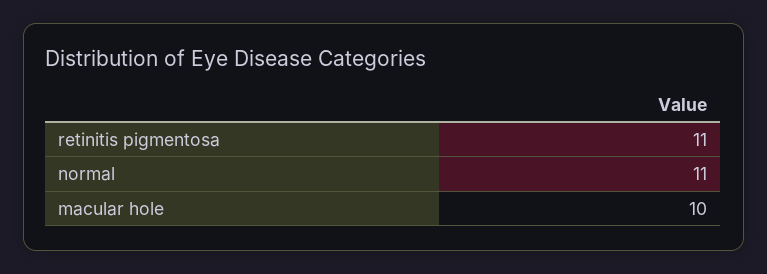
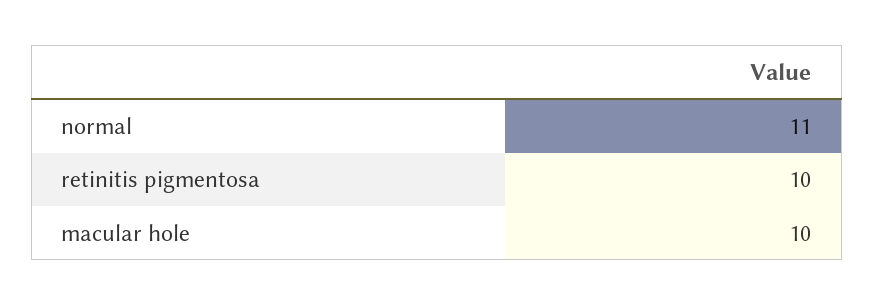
retinitis pigmentosa: 11 -> 10

